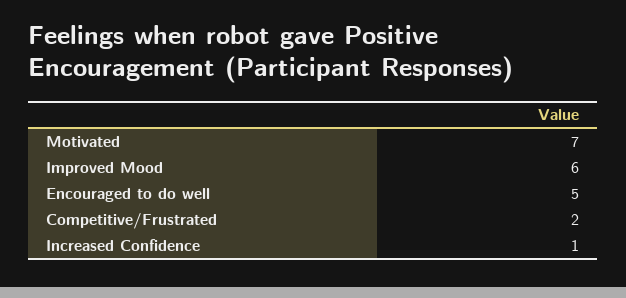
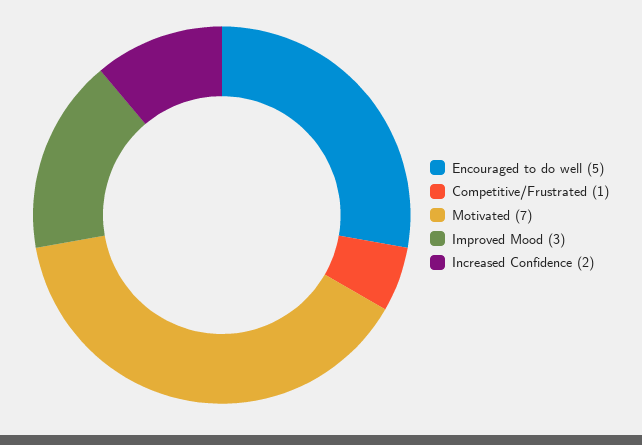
Improved Mood: 6 -> 3
Competitive/Frustrated: 2 -> 1
Increased Confidence: 1 -> 2

